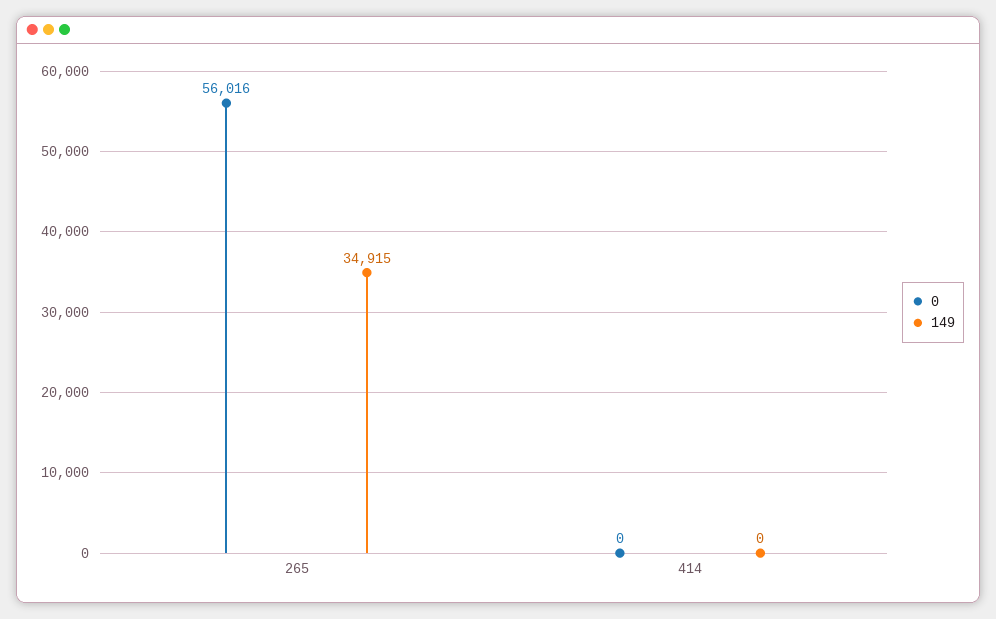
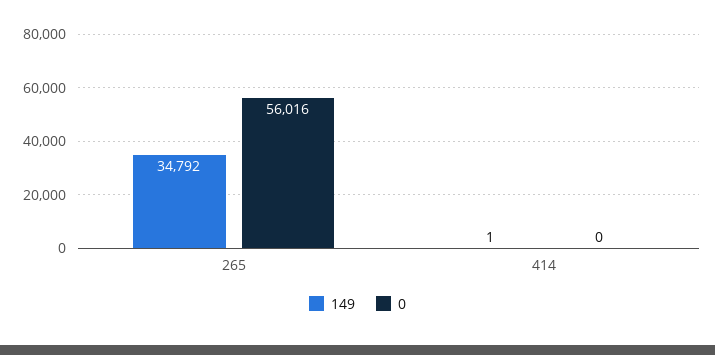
149, 265: 34915 -> 34792
149, 414: 0 -> 1

